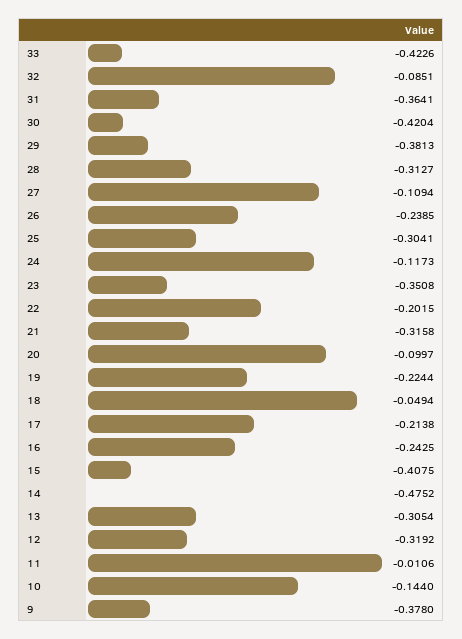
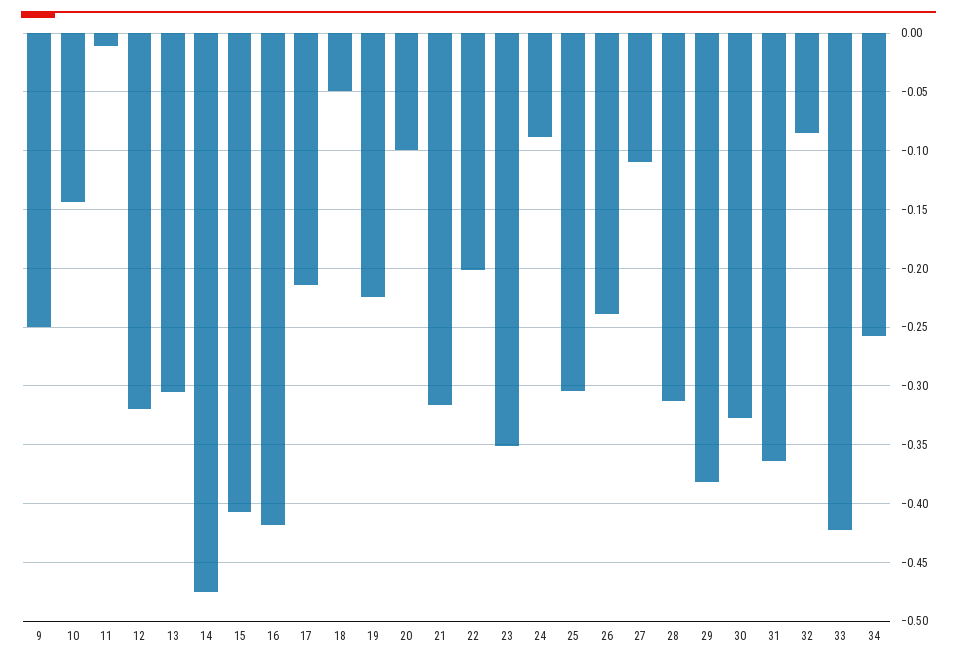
30: -0.4204 -> -0.33
24: -0.1173 -> -0.09
16: -0.2425 -> -0.42
9: -0.378 -> -0.25
34: none -> -0.26

